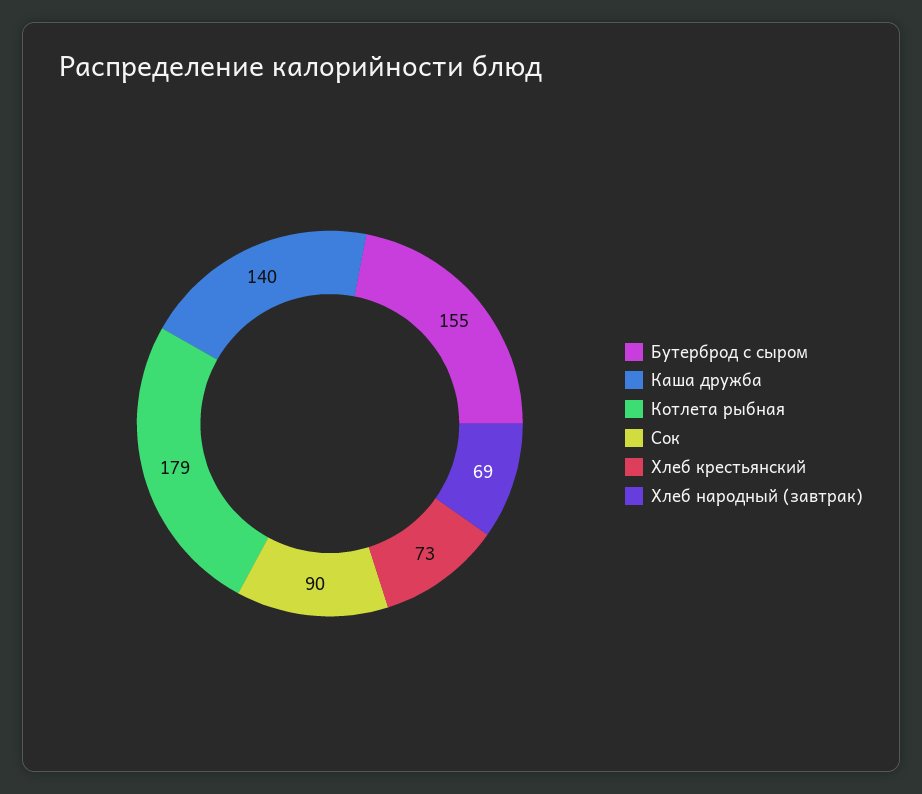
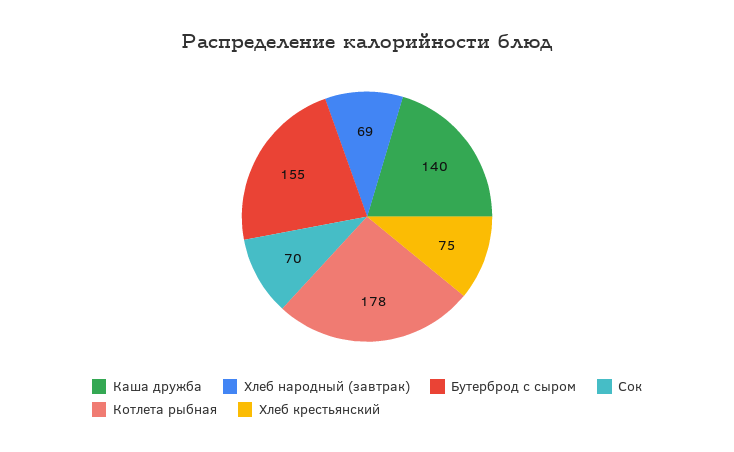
Котлета рыбная: 179 -> 178
Сок: 90 -> 70
Хлеб крестьянский: 73 -> 75

